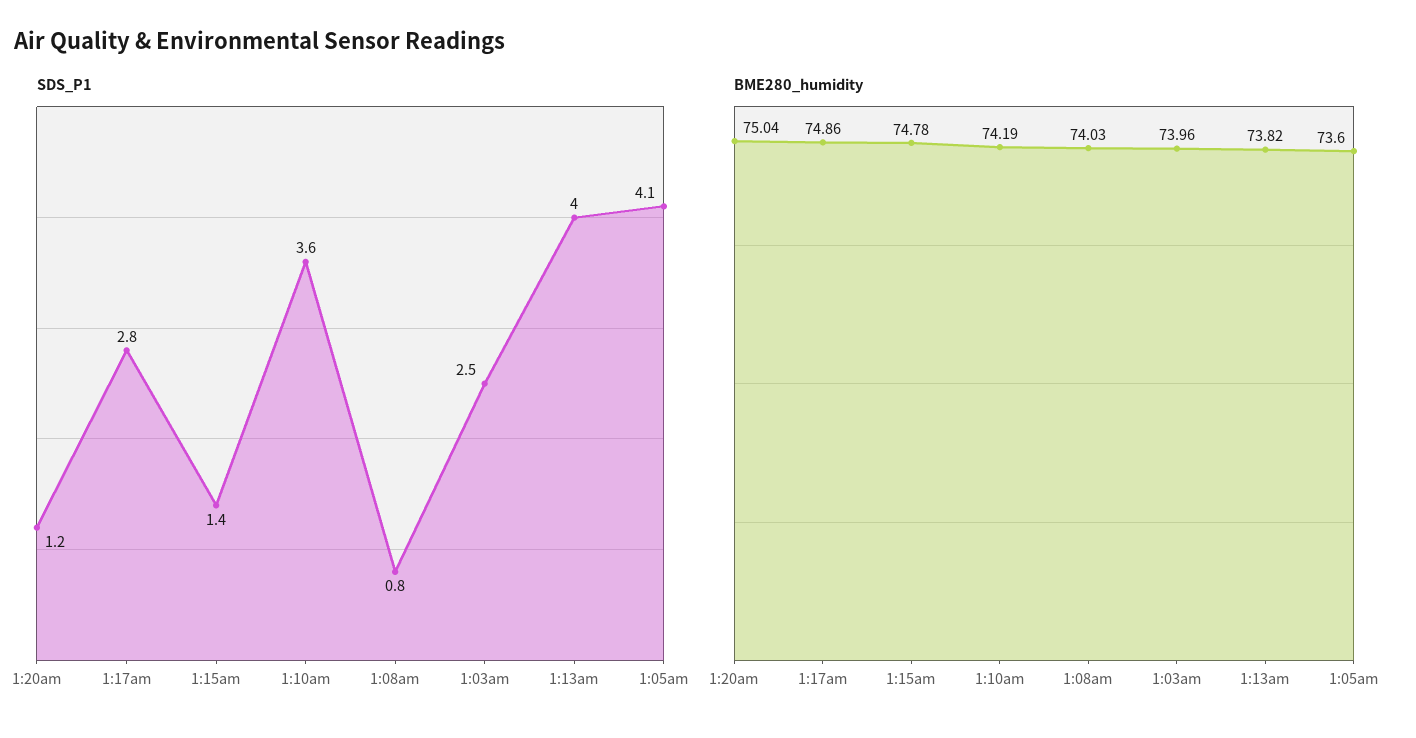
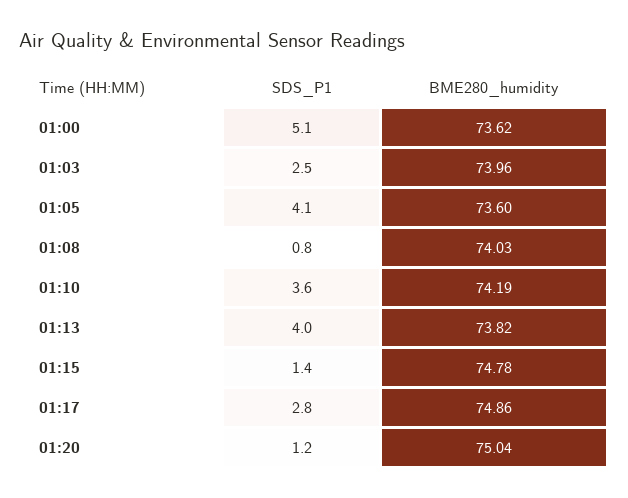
SDS_P1, 01:00: none -> 5.1
BME280_humidity, 01:00: none -> 73.62

